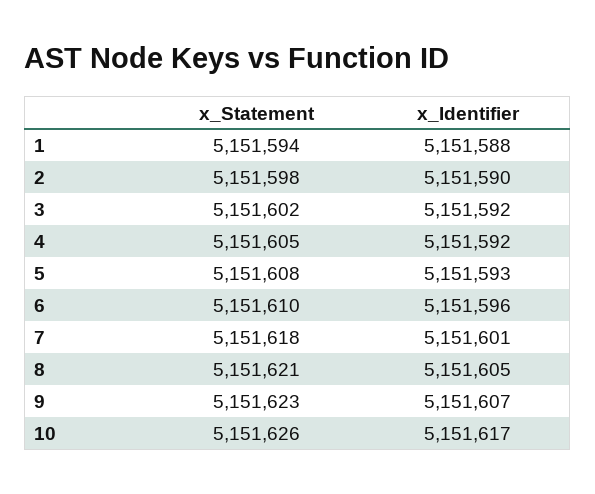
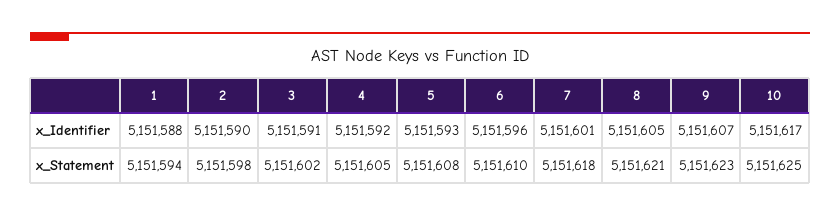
x_Identifier, 3: 5151592 -> 5151591
x_Statement, 10: 5151626 -> 5151625

